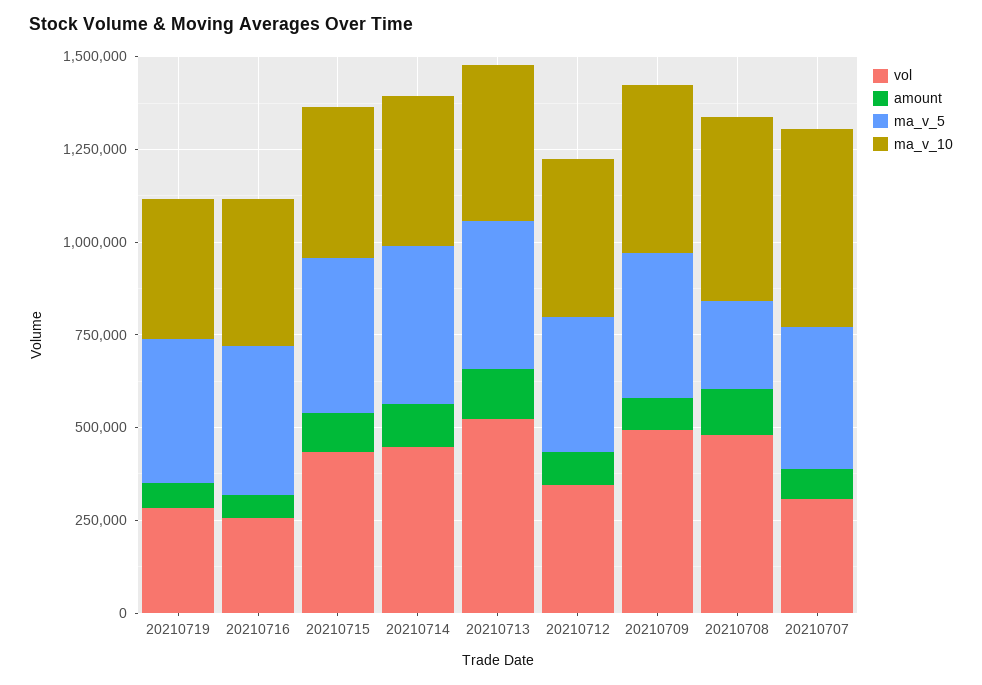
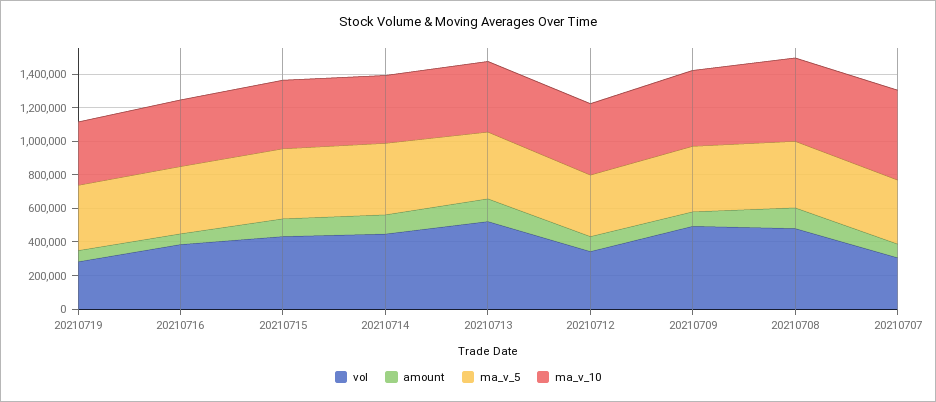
vol, 20210716: 250000 -> 400000
ma_v_5, 20210708: 250000 -> 400000

